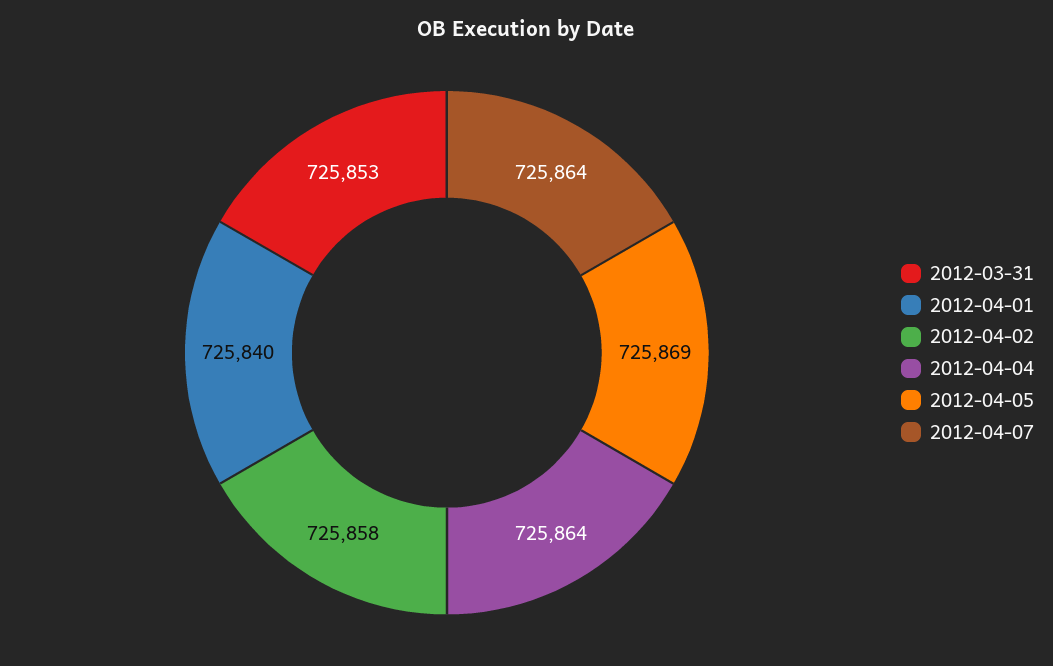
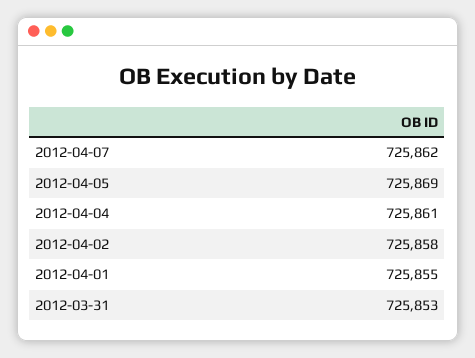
2012-04-01: 725840 -> 725855
2012-04-04: 725864 -> 725861
2012-04-07: 725864 -> 725862

